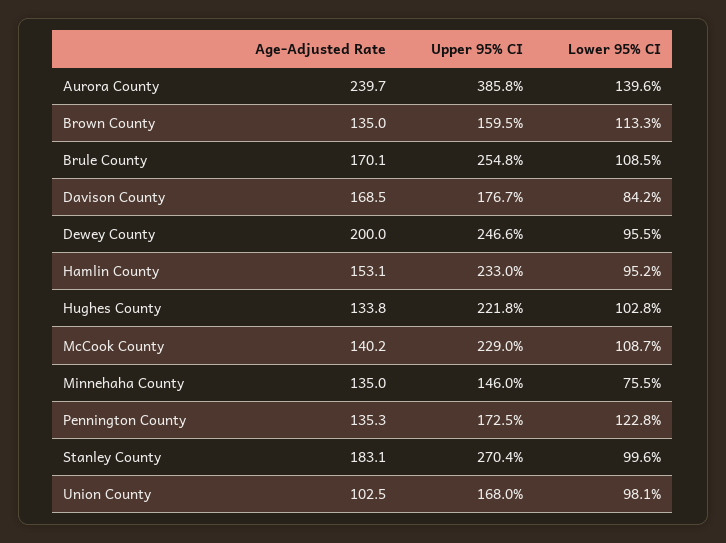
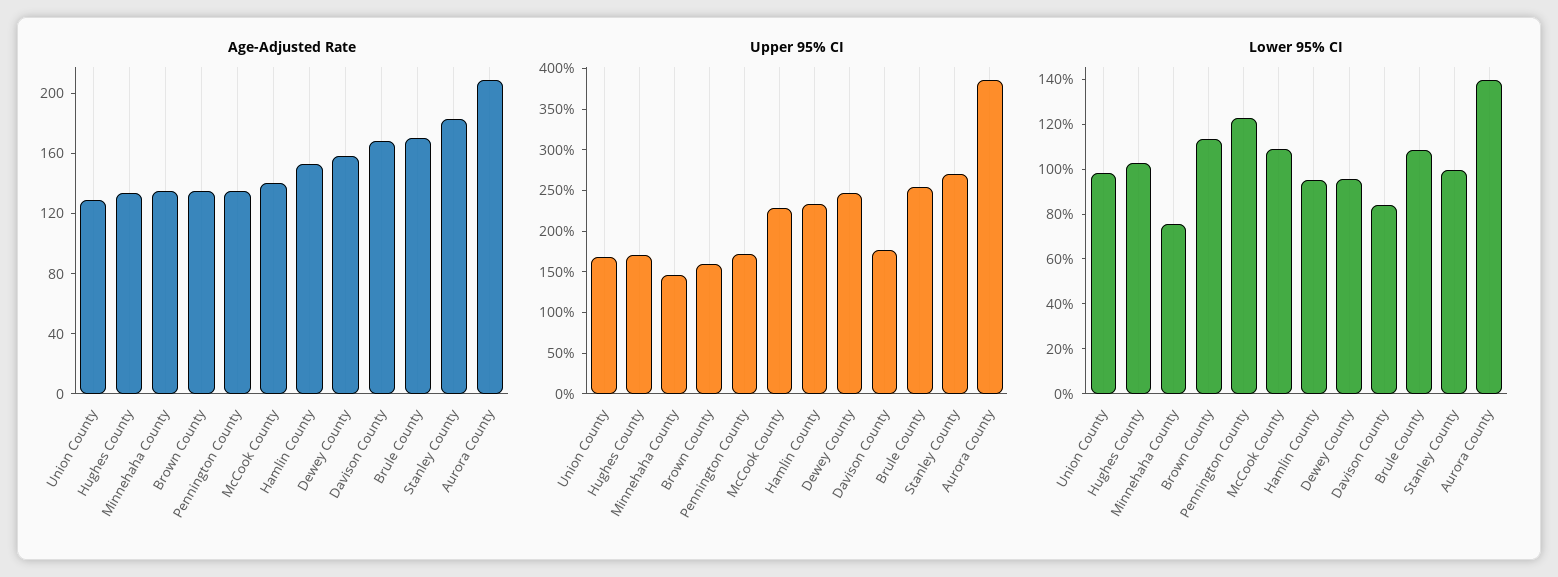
Age-Adjusted Rate, Aurora County: 239.7 -> 210
Age-Adjusted Rate, Dewey County: 200 -> 160
Upper 95% CI, Hughes County: 221.8 -> 170
Age-Adjusted Rate, Union County: 102.5 -> 130

